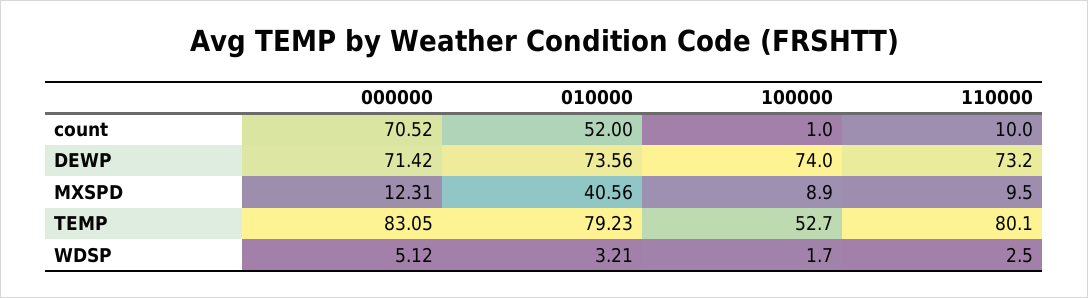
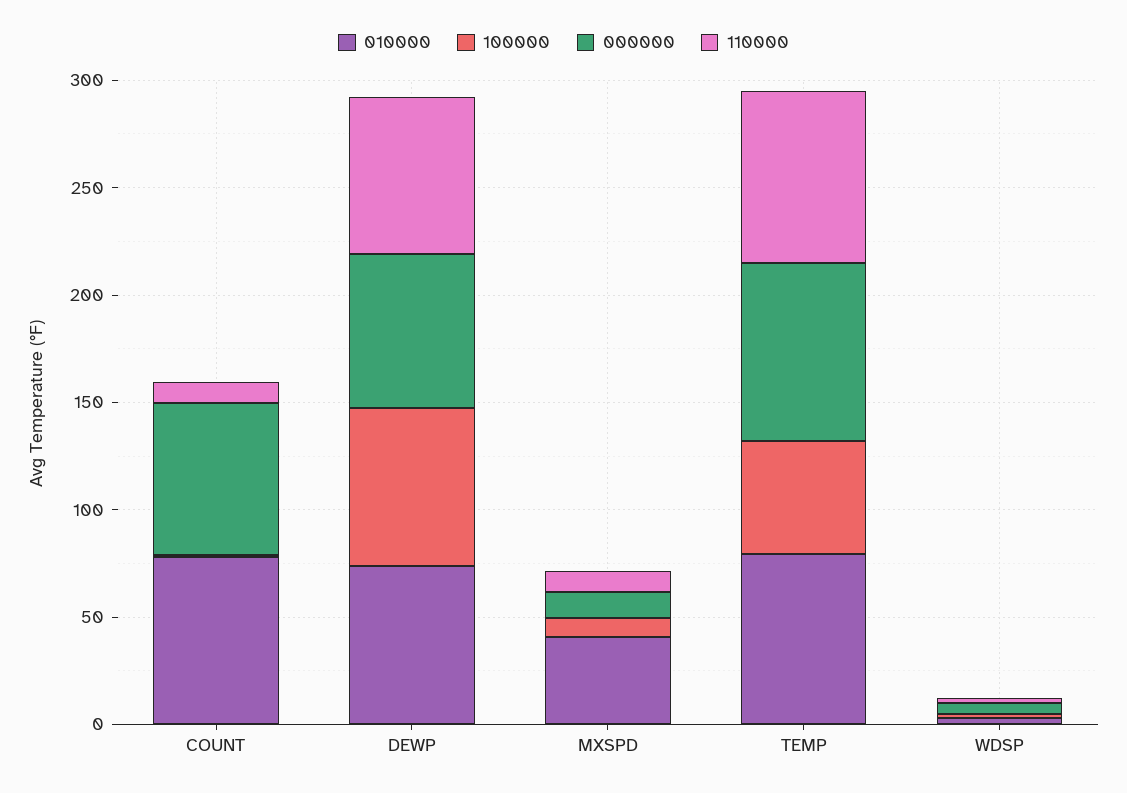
010000, count: 52 -> 80

